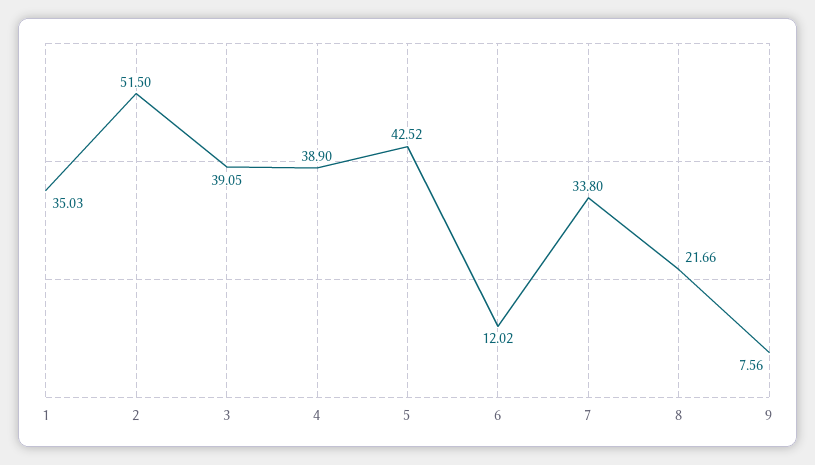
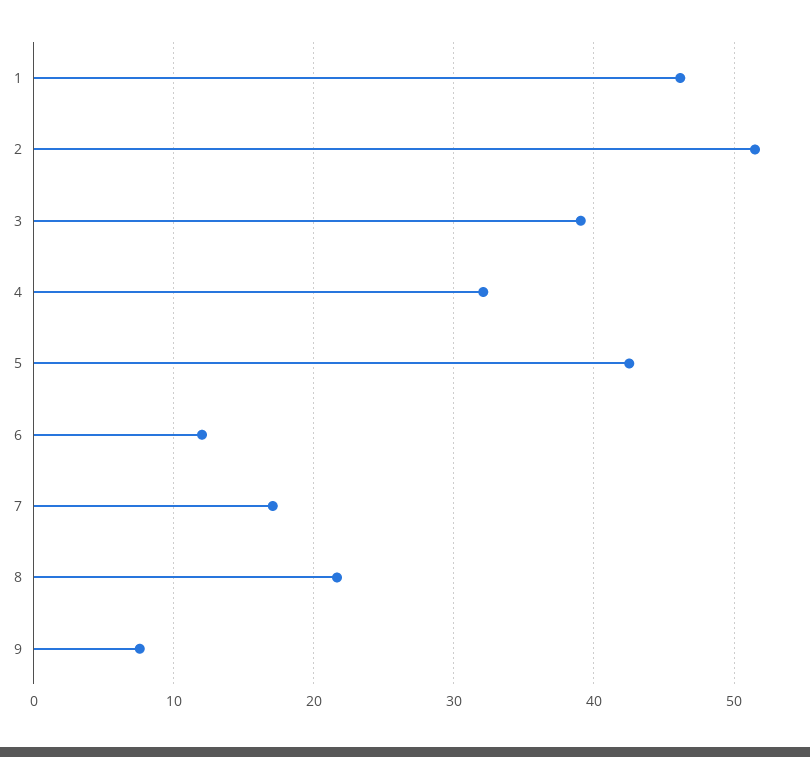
1: 35.03 -> 46
4: 38.9 -> 32
7: 33.8 -> 17

